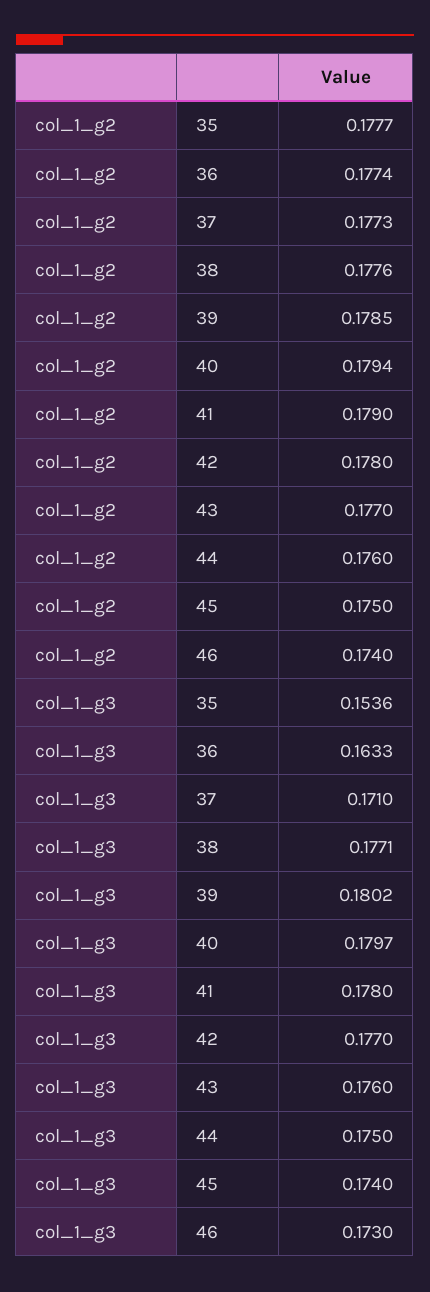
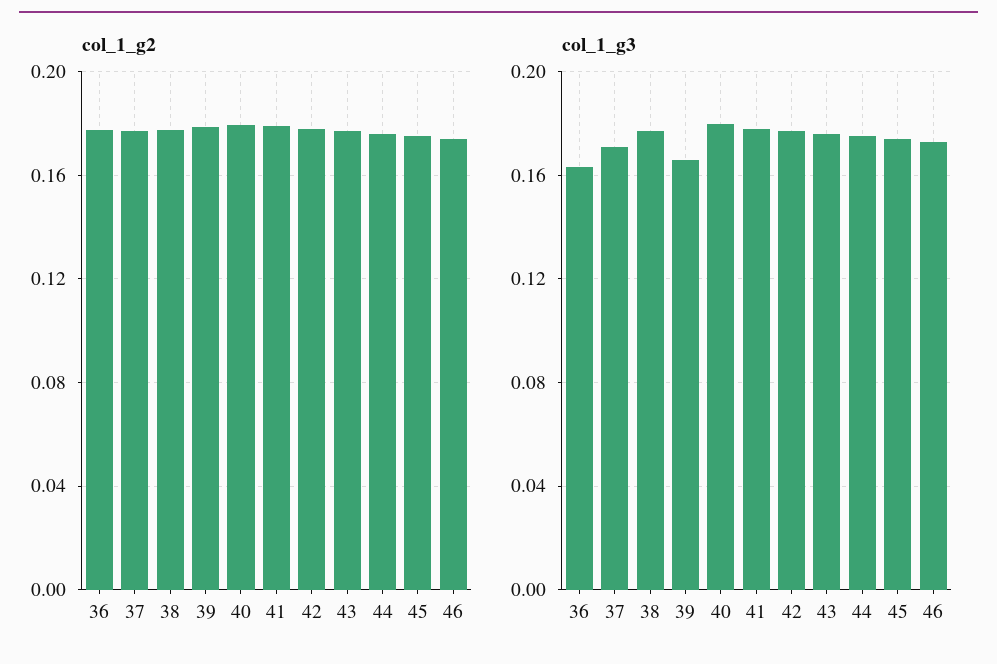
col_1_g2, 35: 0.1777 -> none
col_1_g3, 35: 0.1536 -> none
col_1_g3, 39: 0.1802 -> 0.165

